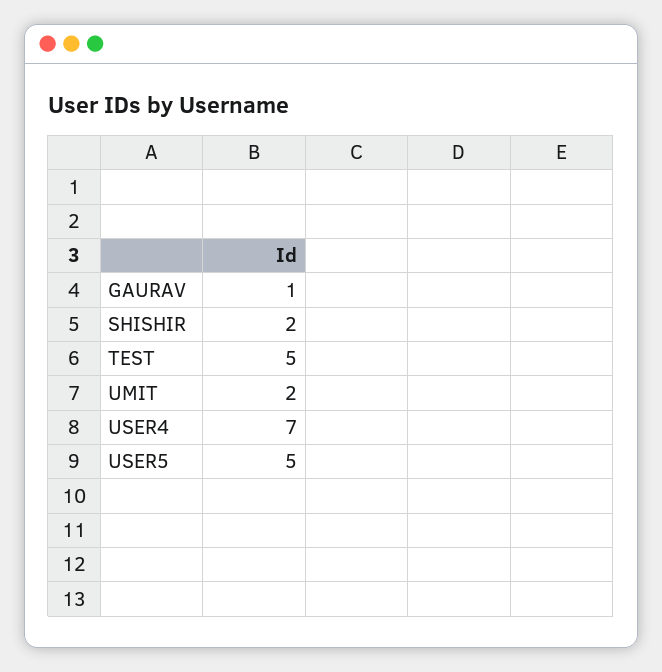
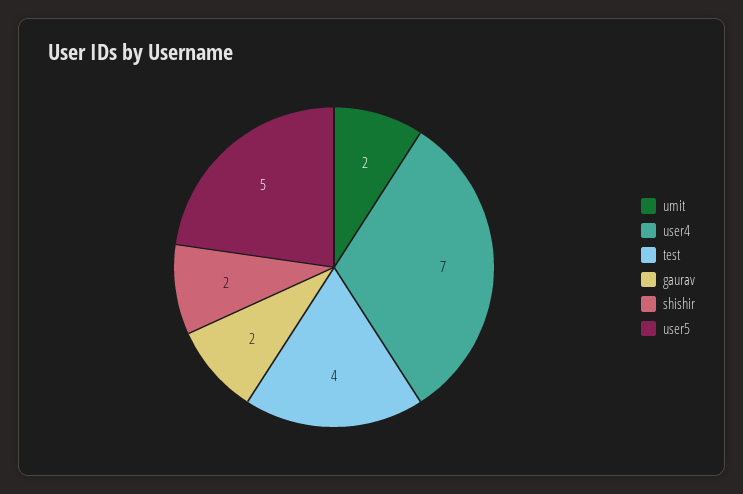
GAURAV: 1 -> 2
TEST: 5 -> 4

